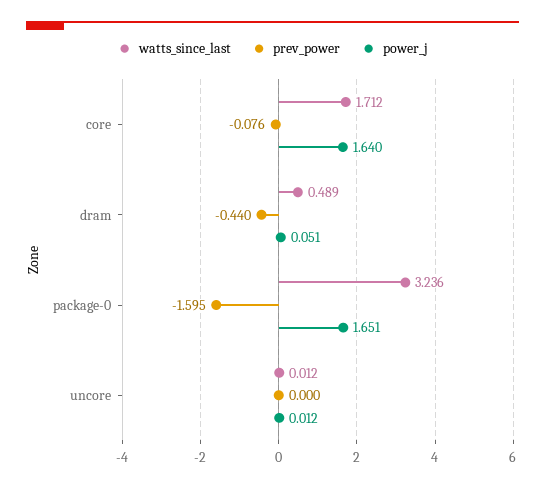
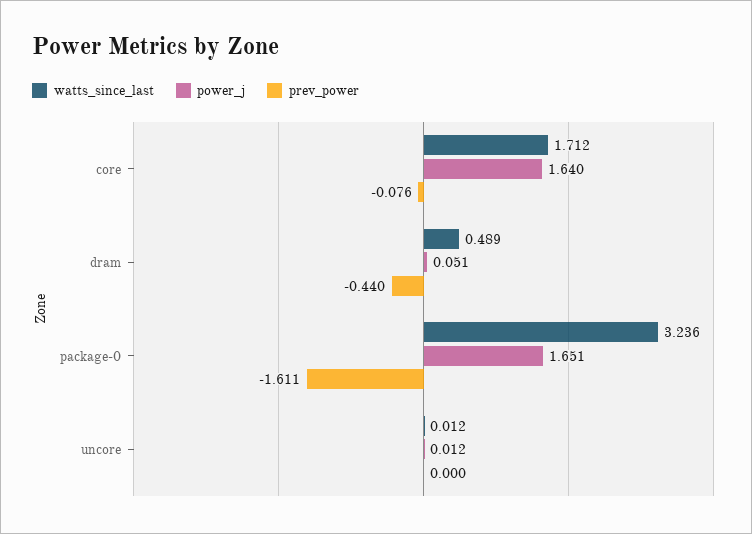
prev_power, package-0: -1.595 -> -1.611

